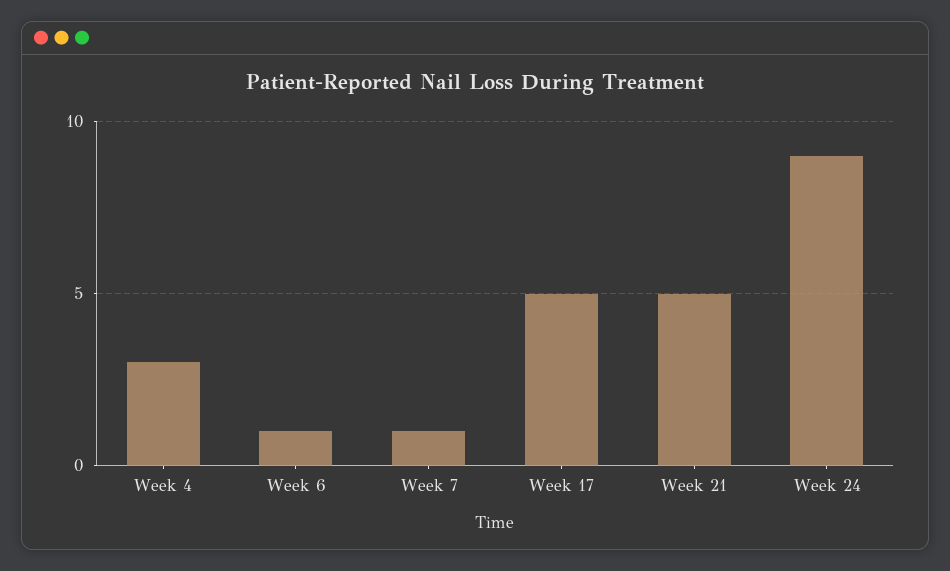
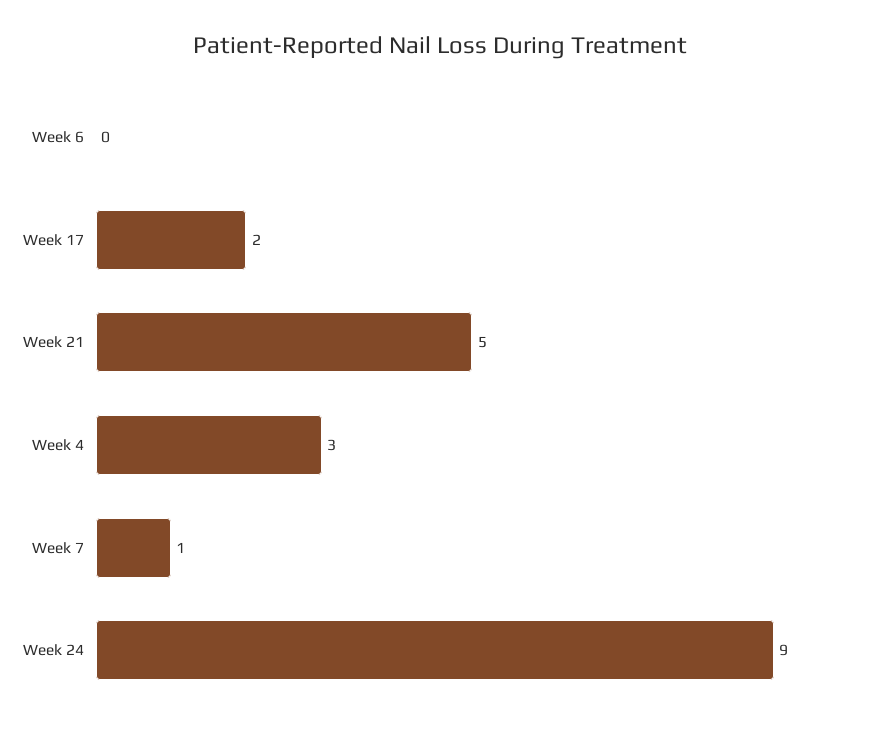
Week 6: 1 -> 0
Week 17: 5 -> 2

